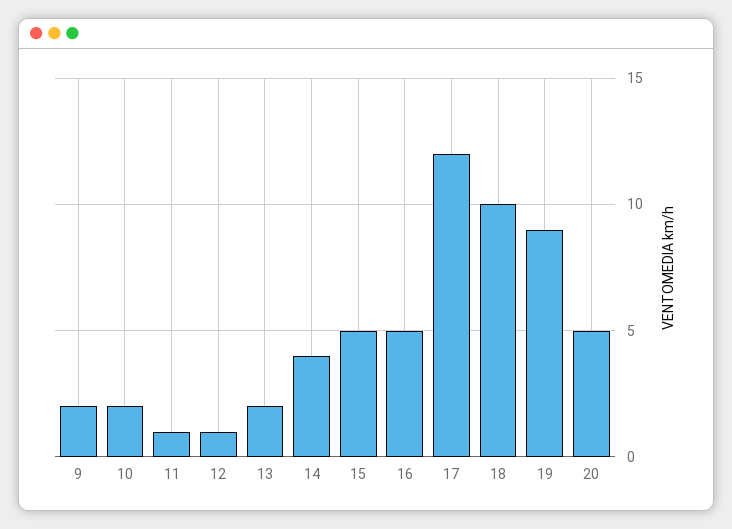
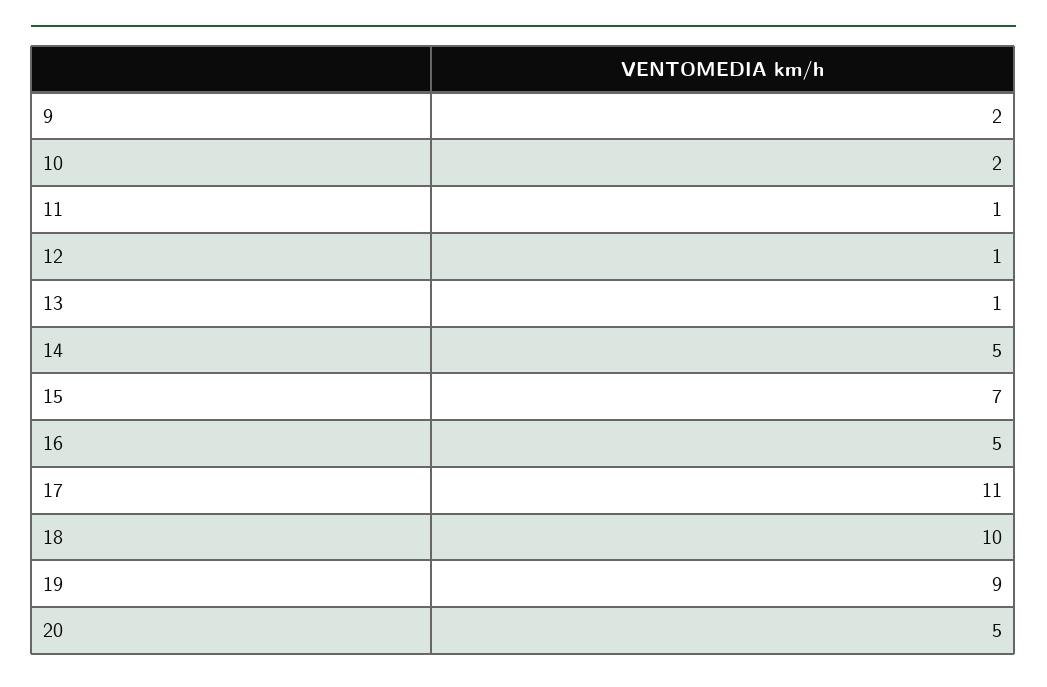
13: 2 -> 1
14: 4 -> 5
15: 5 -> 7
17: 12 -> 11

